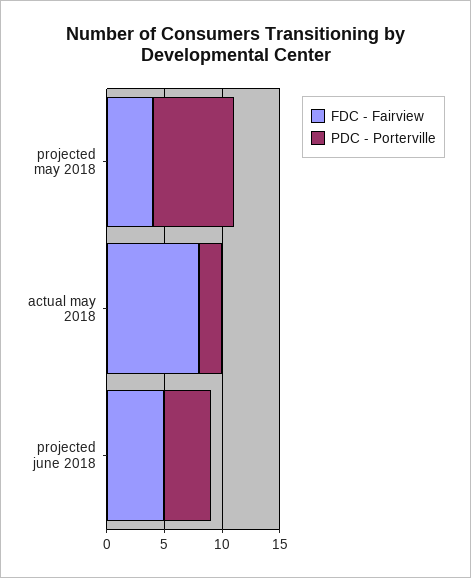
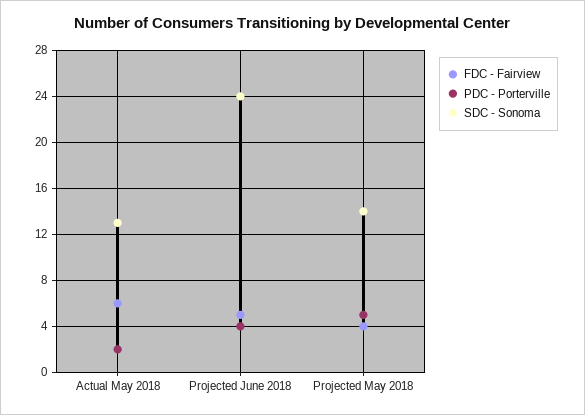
PDC - Porterville, projected may 2018: 7 -> 5
FDC - Fairview, actual may 2018: 8 -> 6
SDC - Sonoma, actual may 2018: none -> 13
SDC - Sonoma, projected june 2018: none -> 24
SDC - Sonoma, projected may 2018: none -> 14

